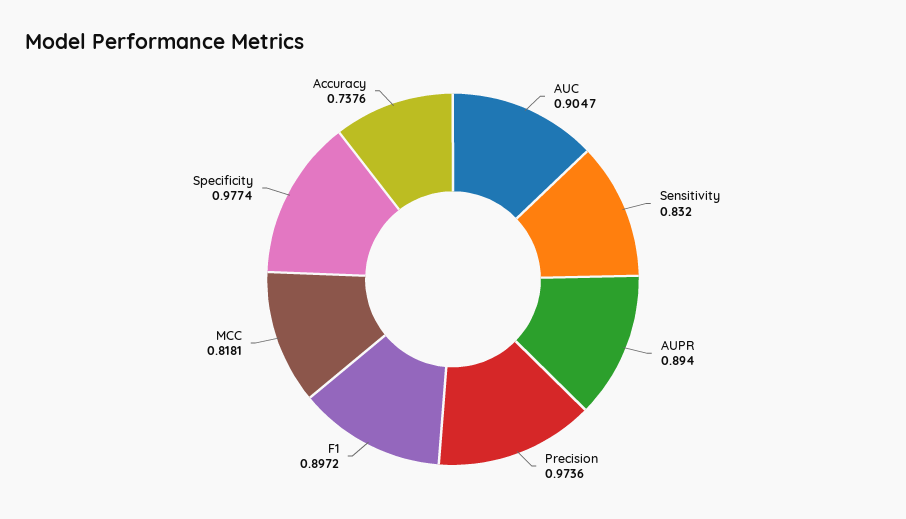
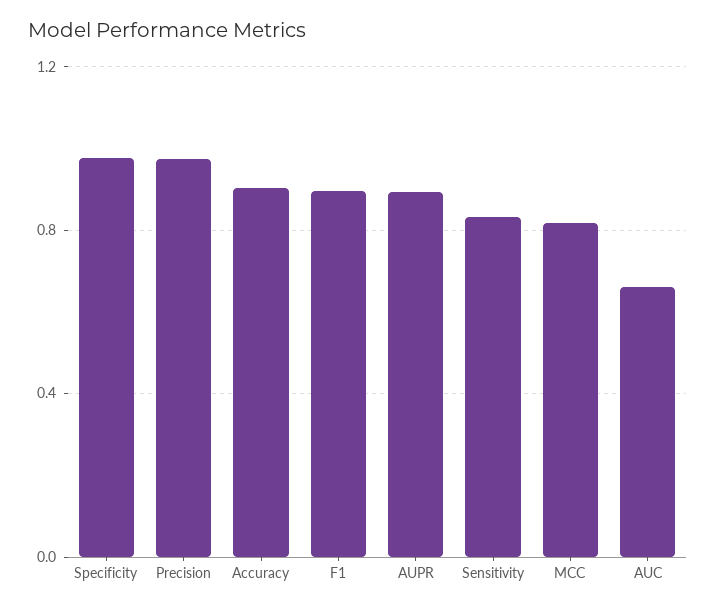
AUC: 0.9047 -> 0.65
Accuracy: 0.7376 -> 0.9

